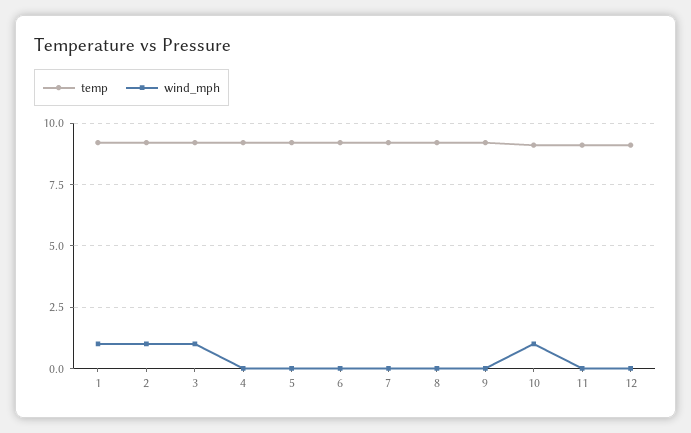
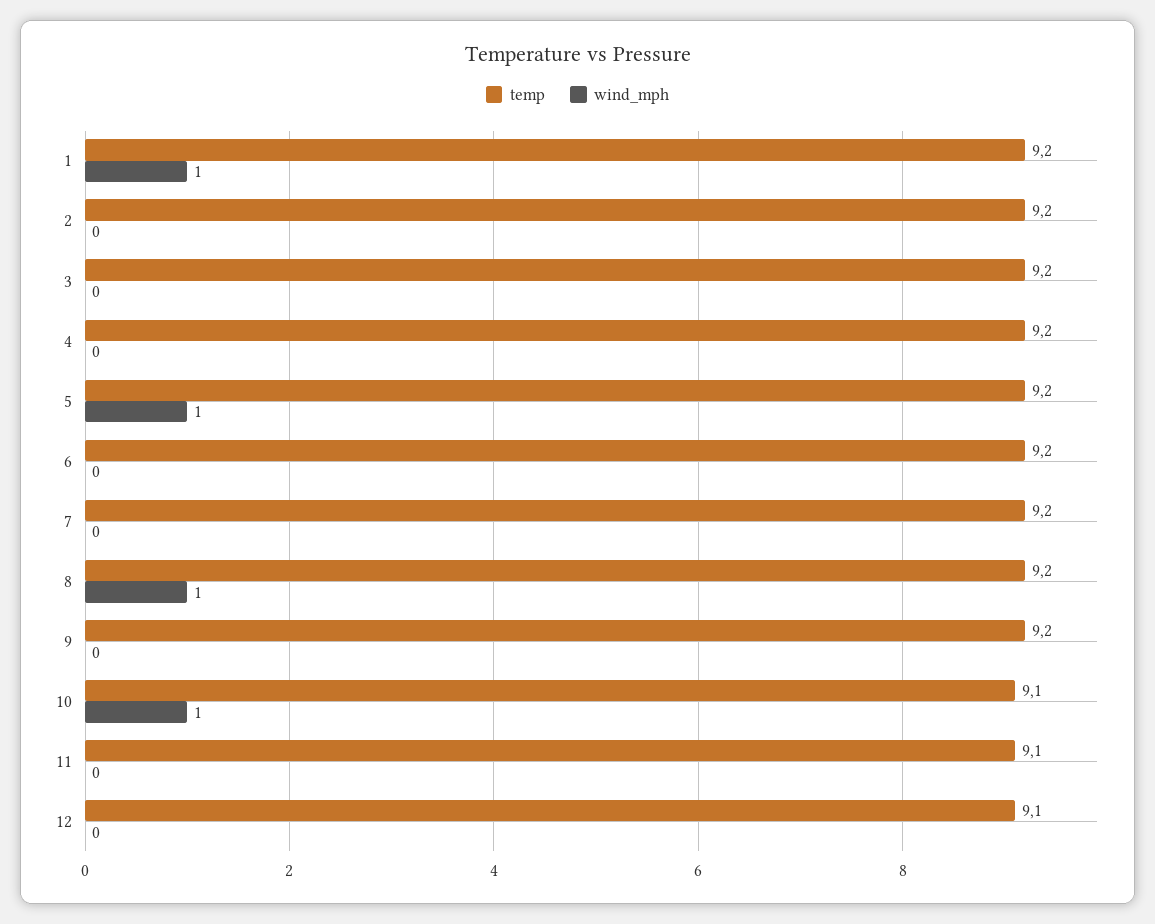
wind_mph, 2: 1 -> 0
wind_mph, 3: 1 -> 0
wind_mph, 5: 0 -> 1
wind_mph, 8: 0 -> 1

